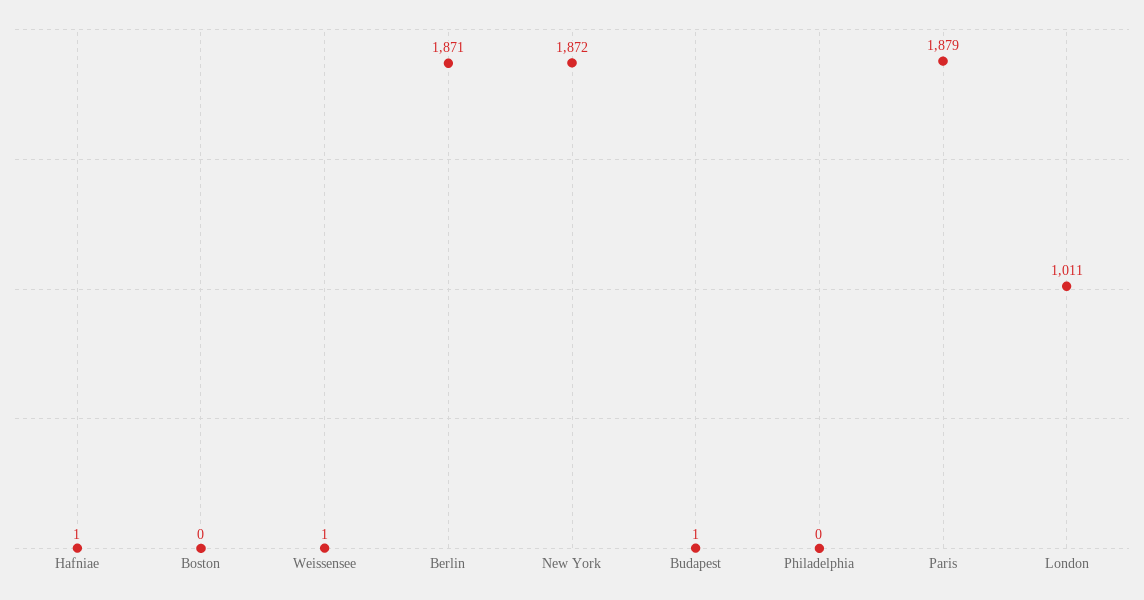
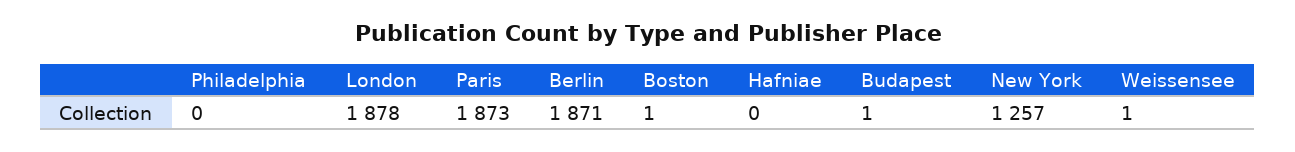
Hafniae: 1 -> 0
Boston: 0 -> 1
New York: 1872 -> 1257
Paris: 1879 -> 1873
London: 1011 -> 1878

